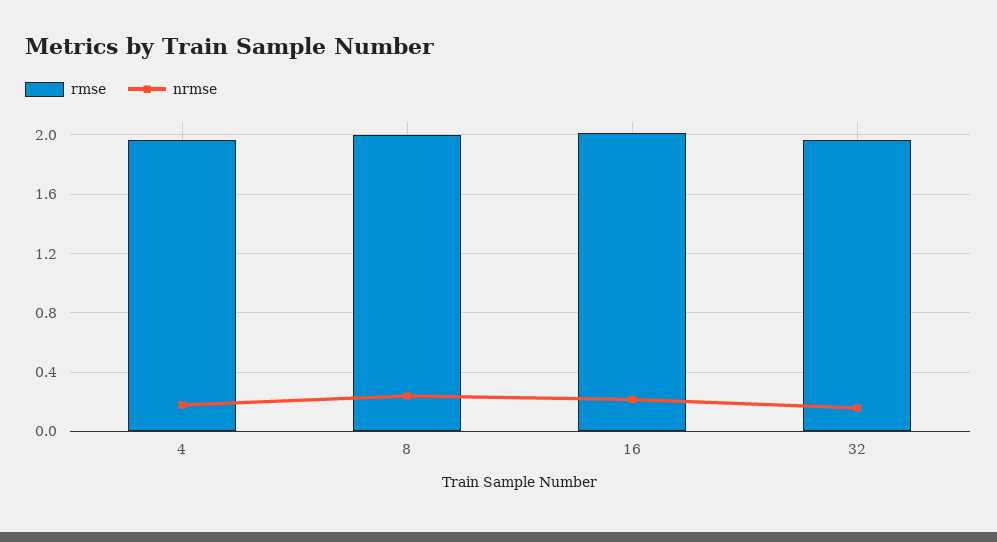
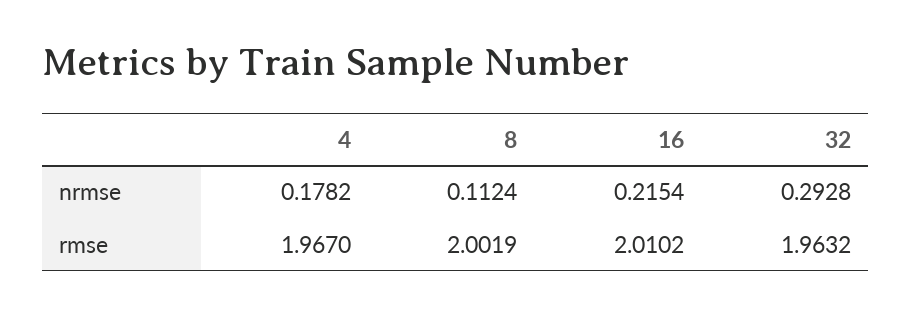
nrmse, 8: 0.25 -> 0.1124
nrmse, 32: 0.15 -> 0.2928

